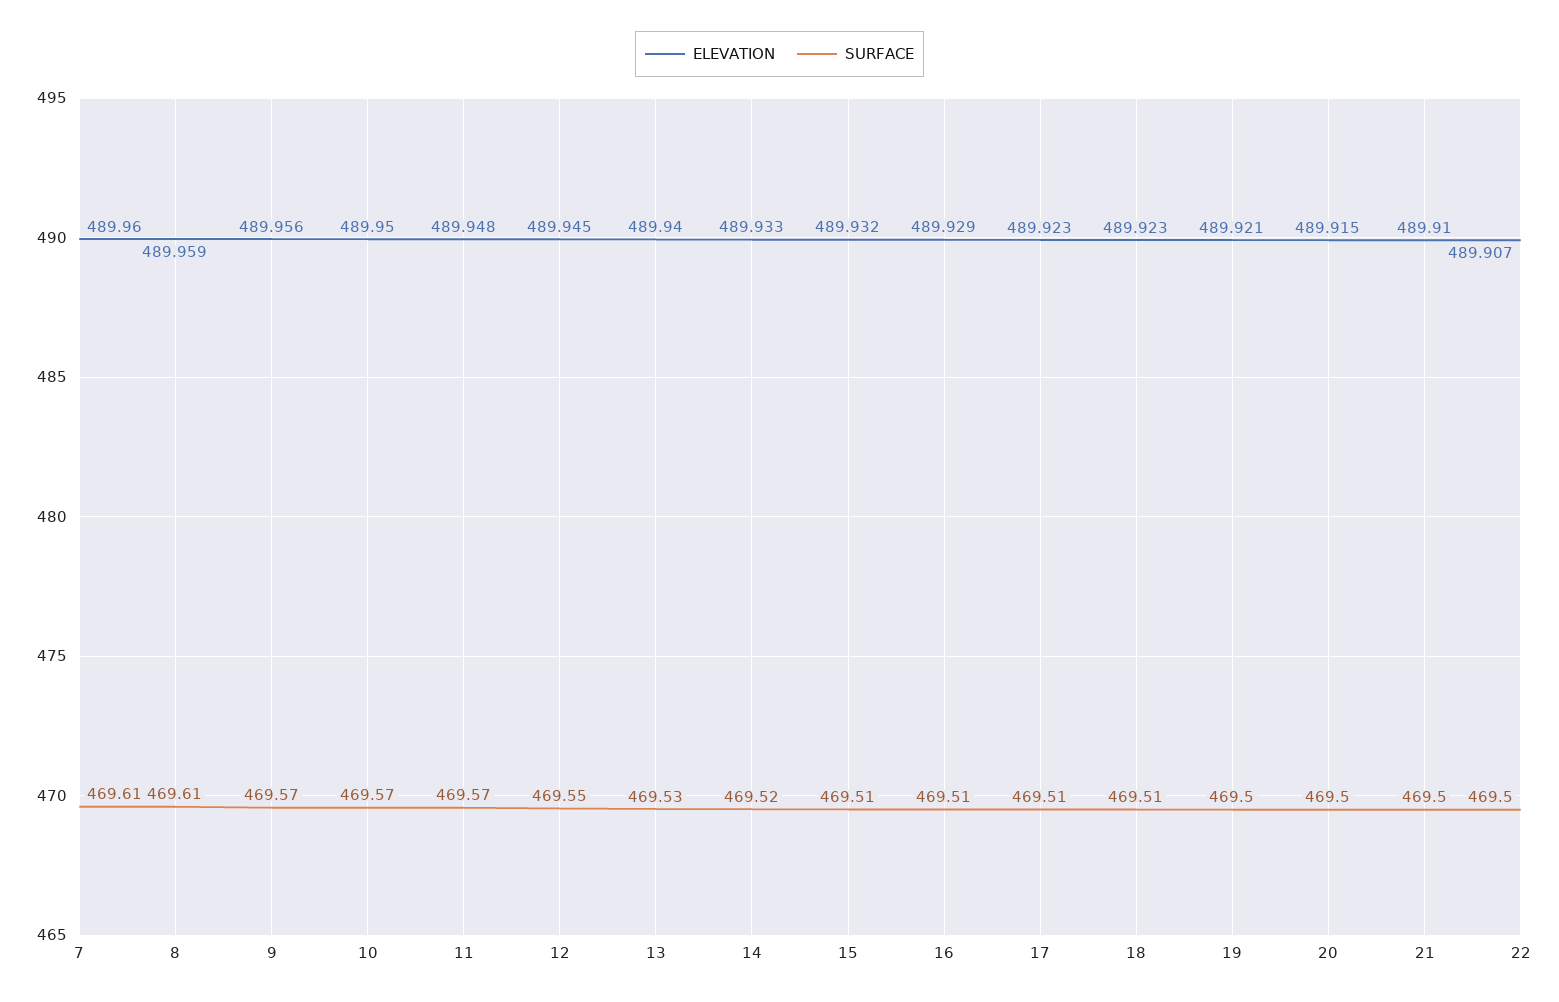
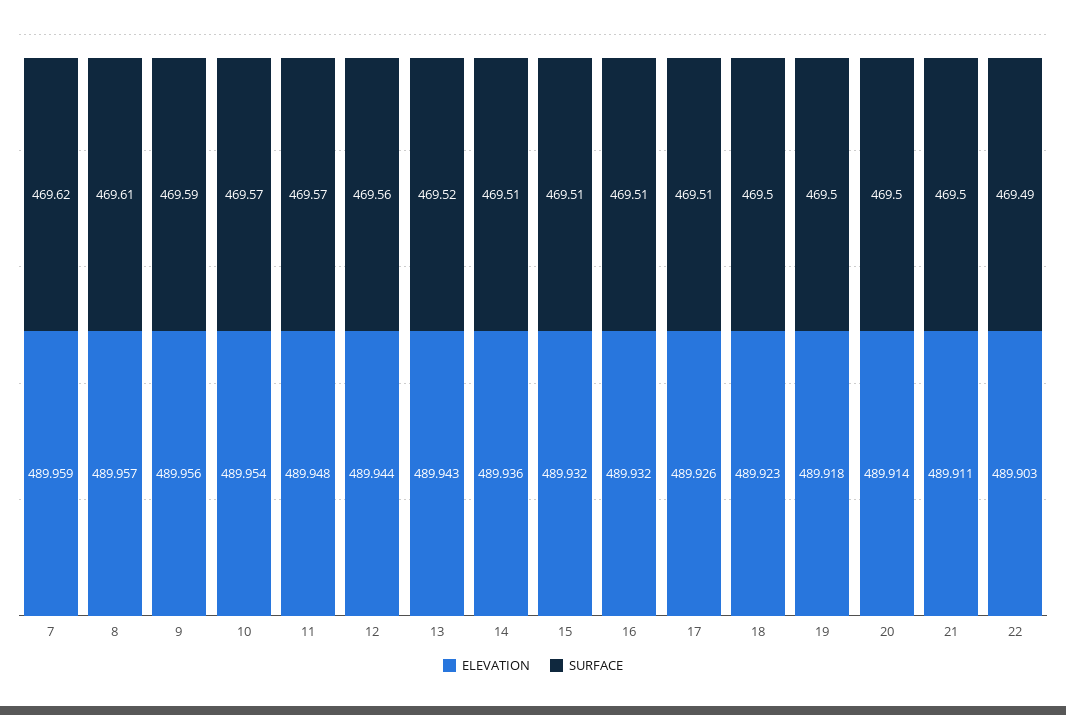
ELEVATION, 7: 489.96 -> 489.959
SURFACE, 7: 469.61 -> 469.62
ELEVATION, 8: 489.959 -> 489.957
SURFACE, 9: 469.57 -> 469.59
ELEVATION, 10: 489.95 -> 489.954
ELEVATION, 12: 489.945 -> 489.944
SURFACE, 12: 469.55 -> 469.56
ELEVATION, 13: 489.94 -> 489.943
SURFACE, 13: 469.53 -> 469.52
ELEVATION, 14: 489.933 -> 489.936
SURFACE, 14: 469.52 -> 469.51
ELEVATION, 16: 489.929 -> 489.932
ELEVATION, 17: 489.923 -> 489.926
SURFACE, 18: 469.51 -> 469.5
ELEVATION, 19: 489.921 -> 489.918
ELEVATION, 20: 489.915 -> 489.914
ELEVATION, 21: 489.91 -> 489.911
ELEVATION, 22: 489.907 -> 489.903
SURFACE, 22: 469.5 -> 469.49

